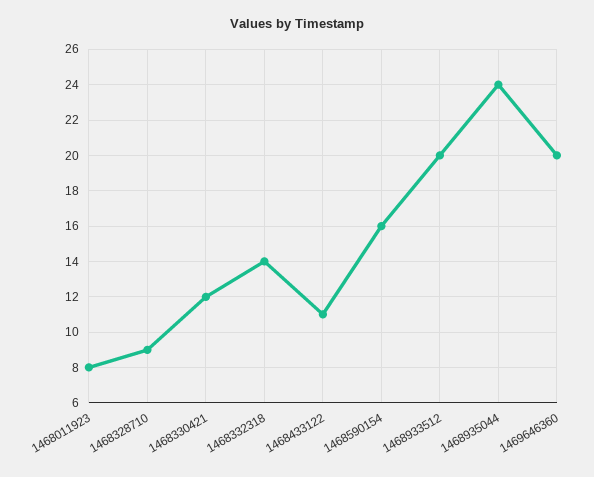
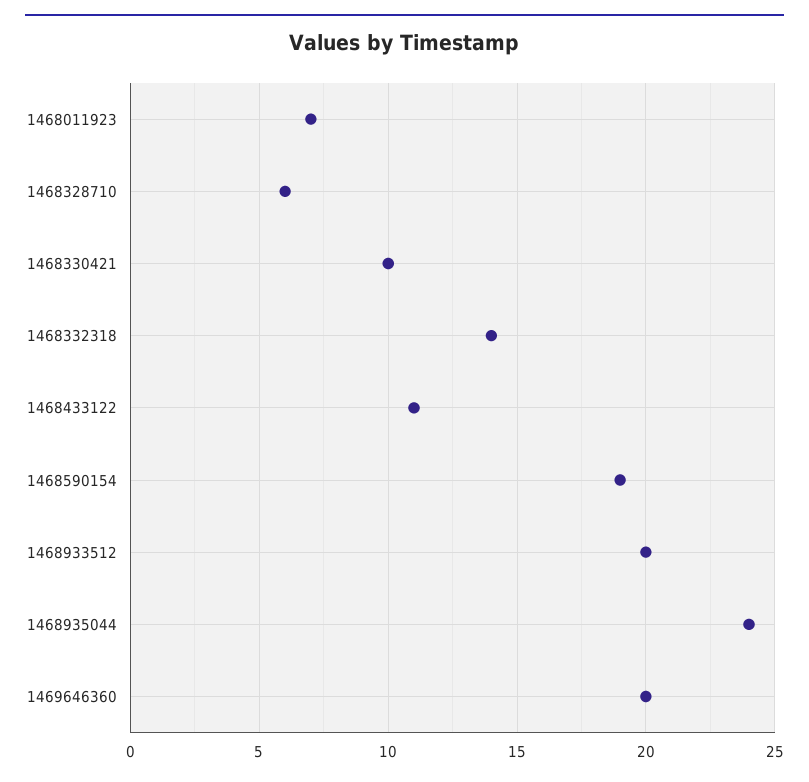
1468011923: 8 -> 7
1468328710: 9 -> 6
1468330421: 12 -> 10
1468590154: 16 -> 19

